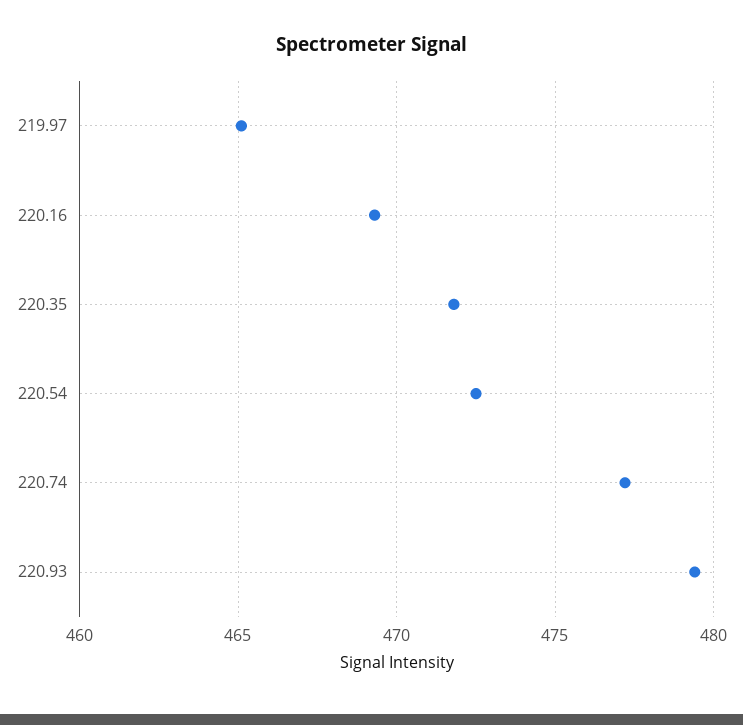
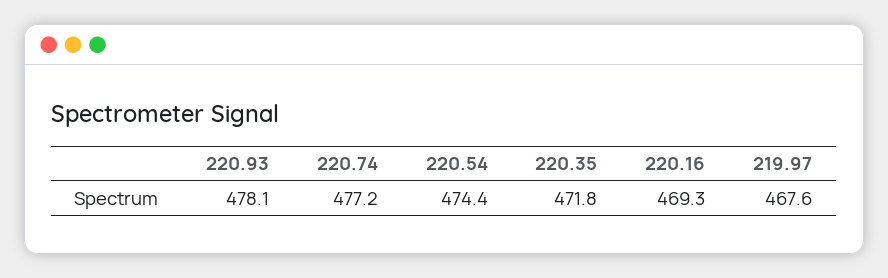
219.97: 465 -> 467.6
220.54: 472.5 -> 474.4
220.93: 479.5 -> 478.1

